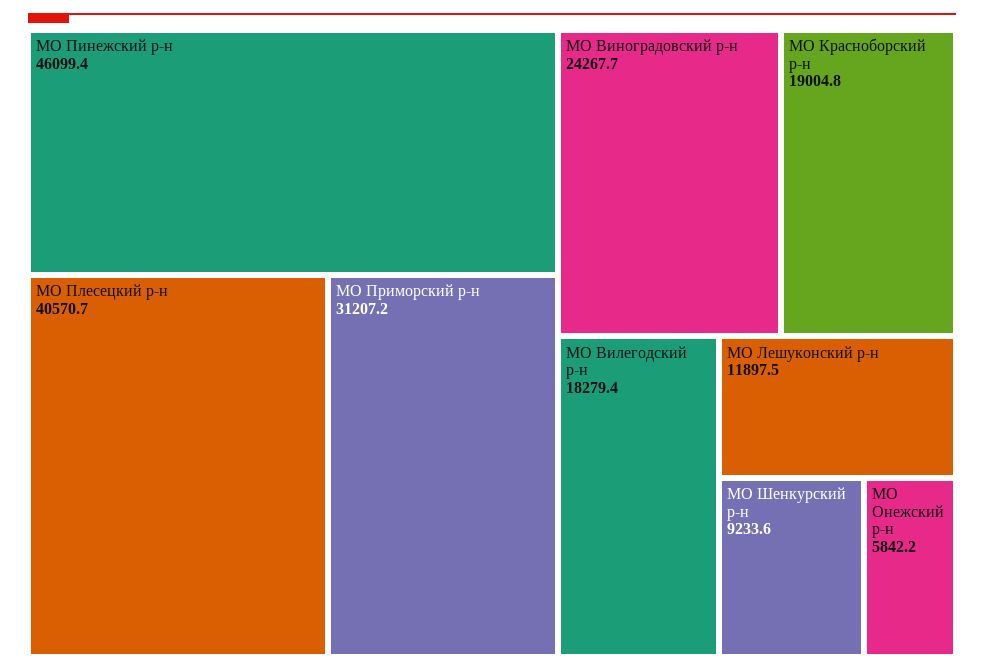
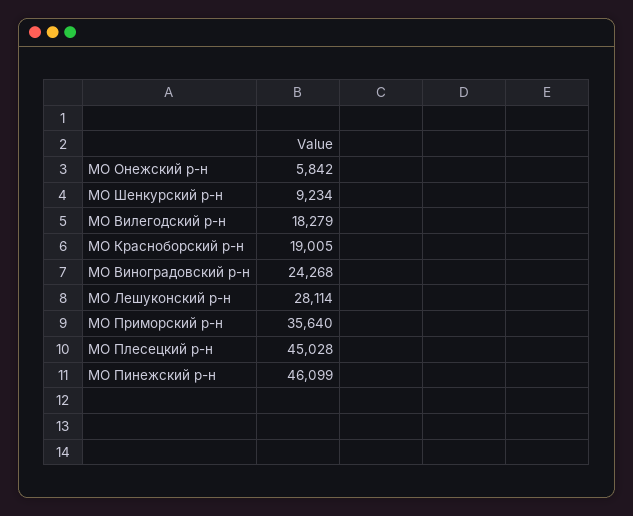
МО Плесецкий р-н: 40570.7 -> 45028
МО Приморский р-н: 31207.2 -> 35640
МО Лешуконский р-н: 11897.5 -> 28114

